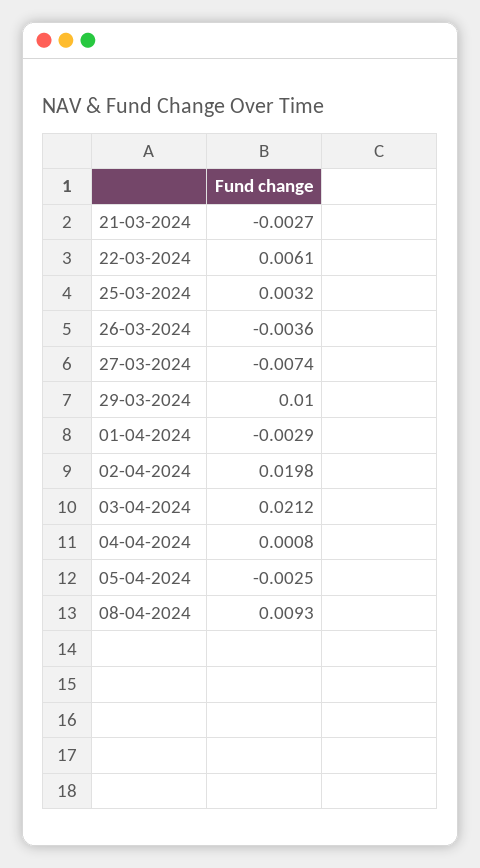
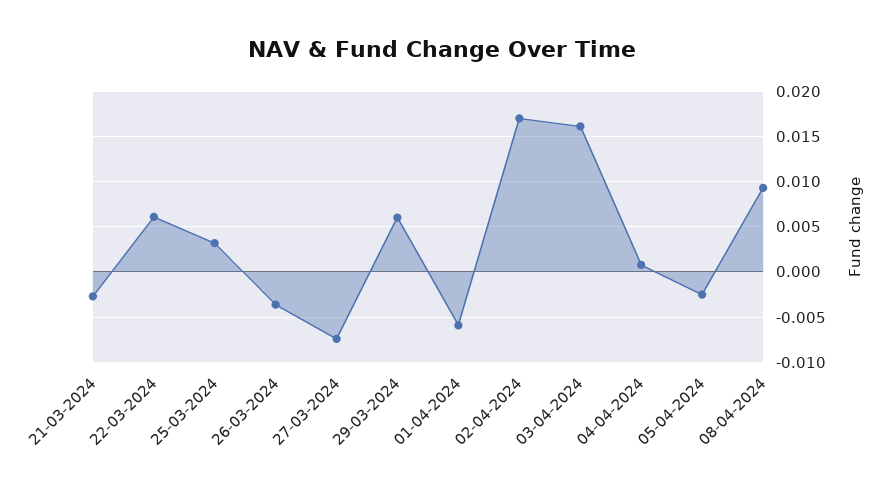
29-03-2024: 0.01 -> 0.006
01-04-2024: -0.0029 -> -0.006
02-04-2024: 0.0198 -> 0.017
03-04-2024: 0.0212 -> 0.016

